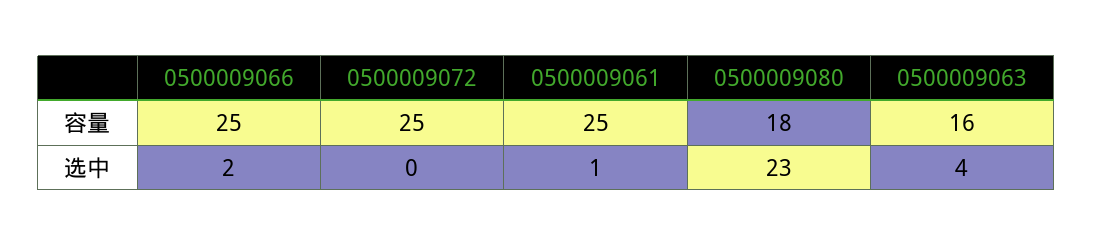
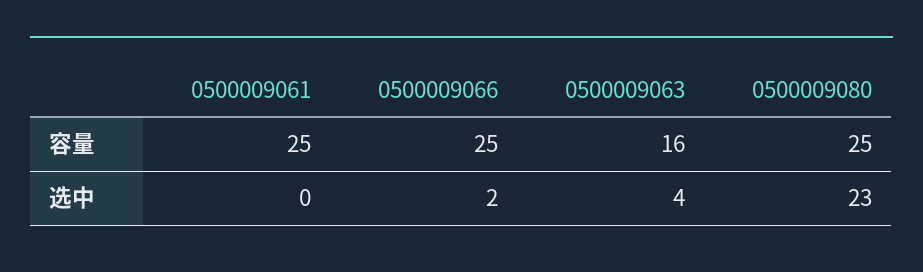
0500009072, 容量: 25 -> none
0500009080, 容量: 18 -> 25
0500009072, 选中: 0 -> none
0500009061, 选中: 1 -> 0

